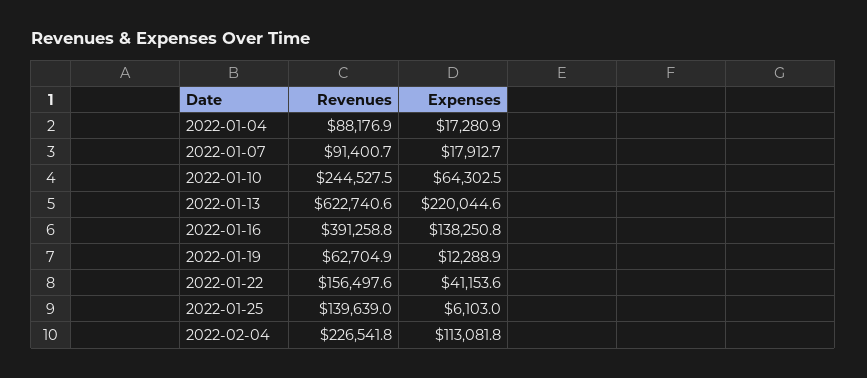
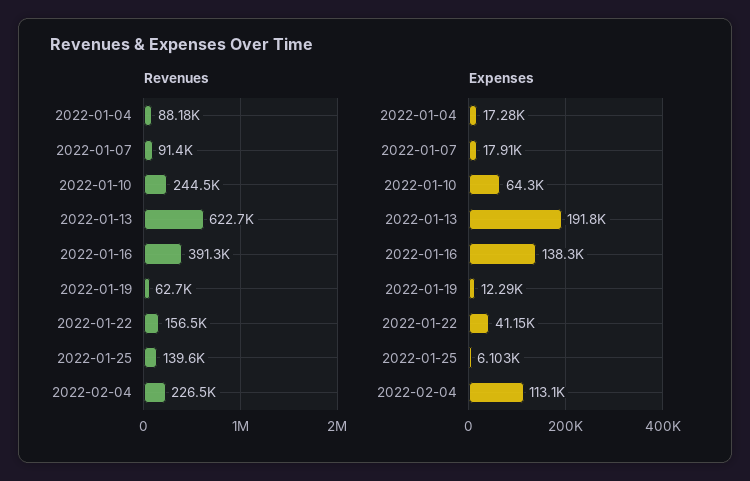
Expenses, 2022-01-13: 220044.6 -> 191800

